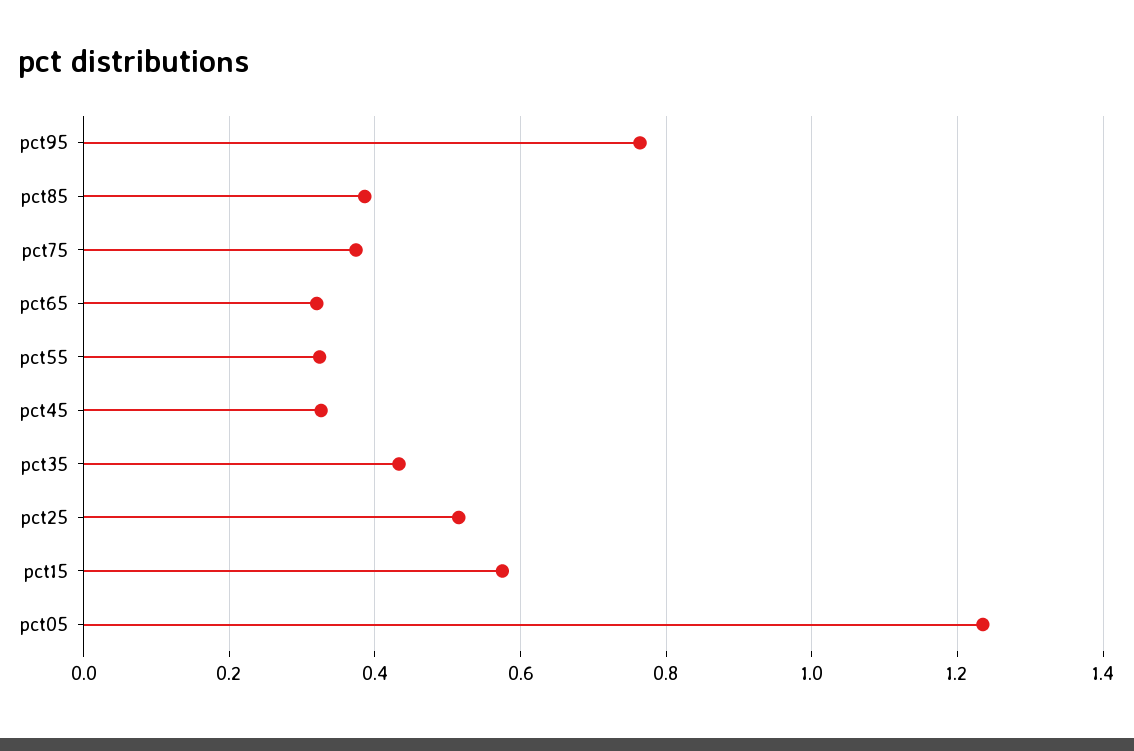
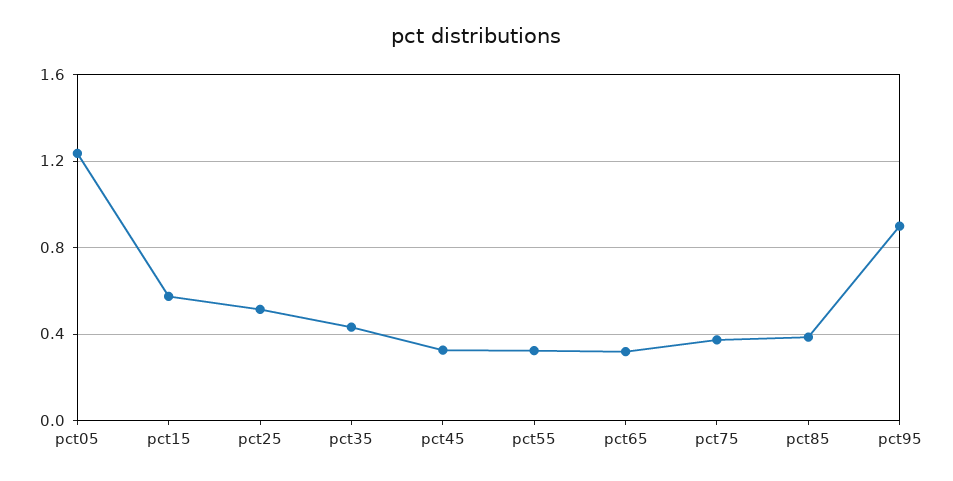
pct95: 0.76 -> 0.9

